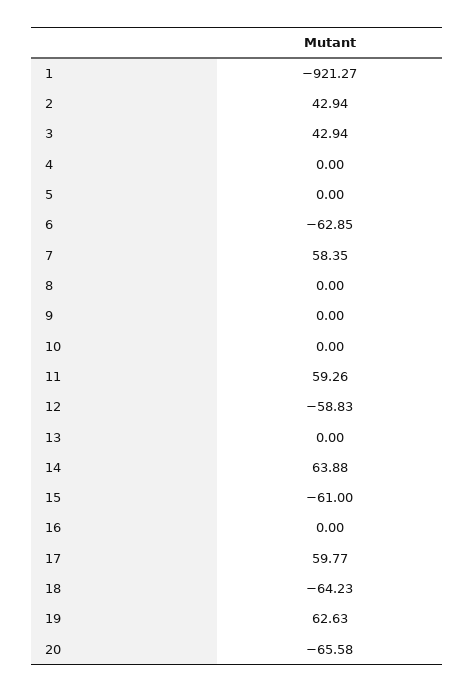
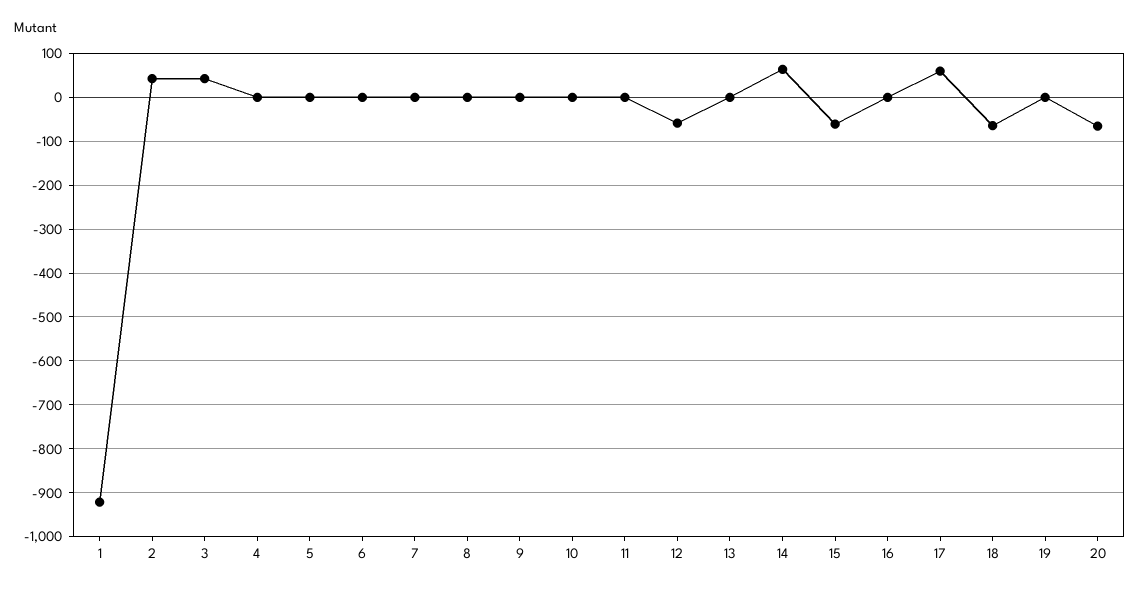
6: -62.85 -> 0
7: 58.35 -> 0
11: 59.26 -> 0
19: 62.63 -> 0

